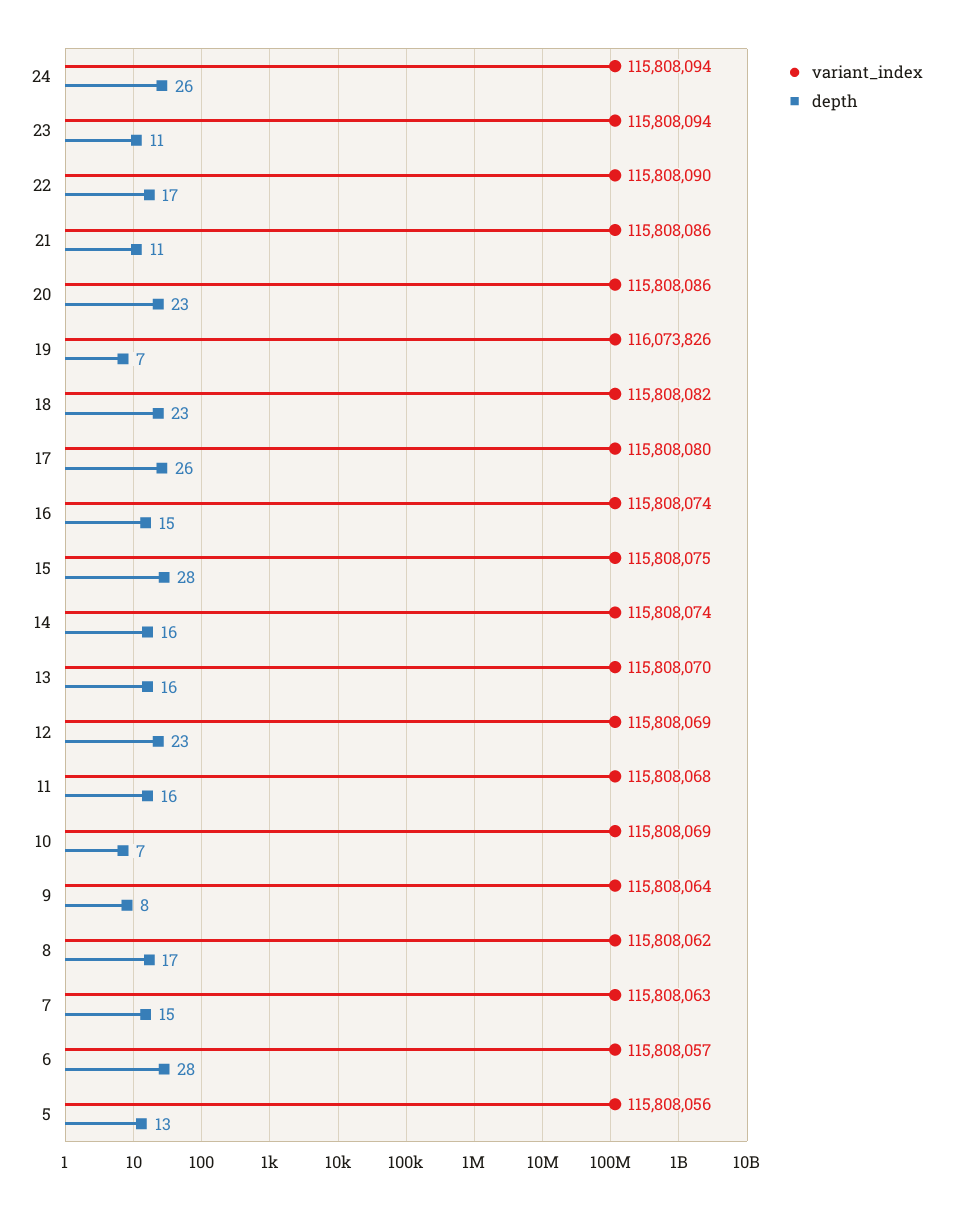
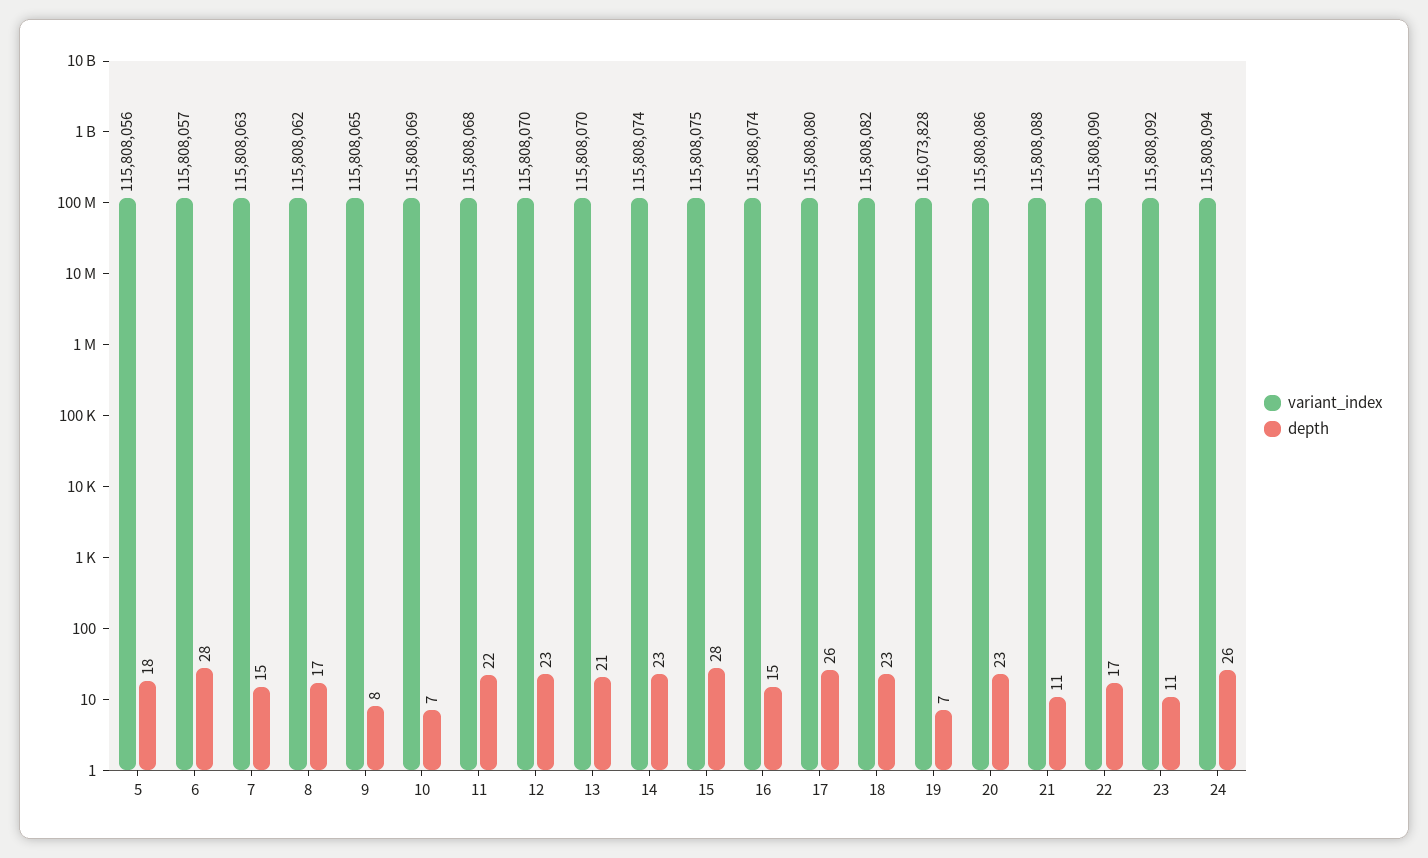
variant_index, 23: 115808094 -> 115808092
variant_index, 21: 115808086 -> 115808088
variant_index, 19: 116073826 -> 116073828
depth, 14: 16 -> 23
depth, 13: 16 -> 21
variant_index, 12: 115808069 -> 115808070
depth, 11: 16 -> 22
variant_index, 9: 115808064 -> 115808065
depth, 5: 13 -> 18

